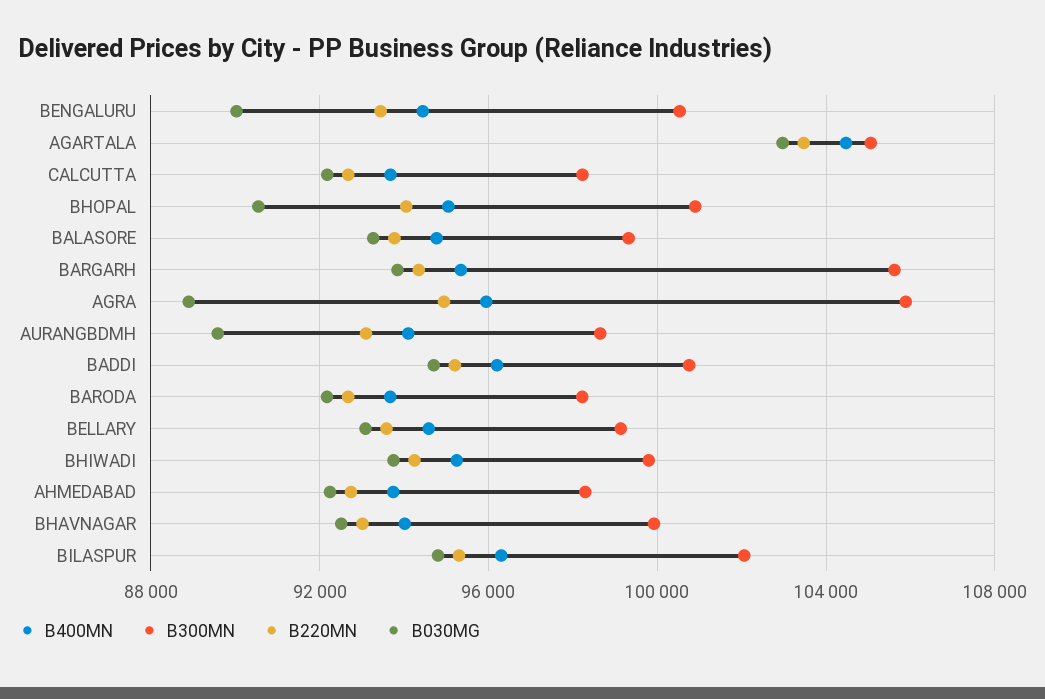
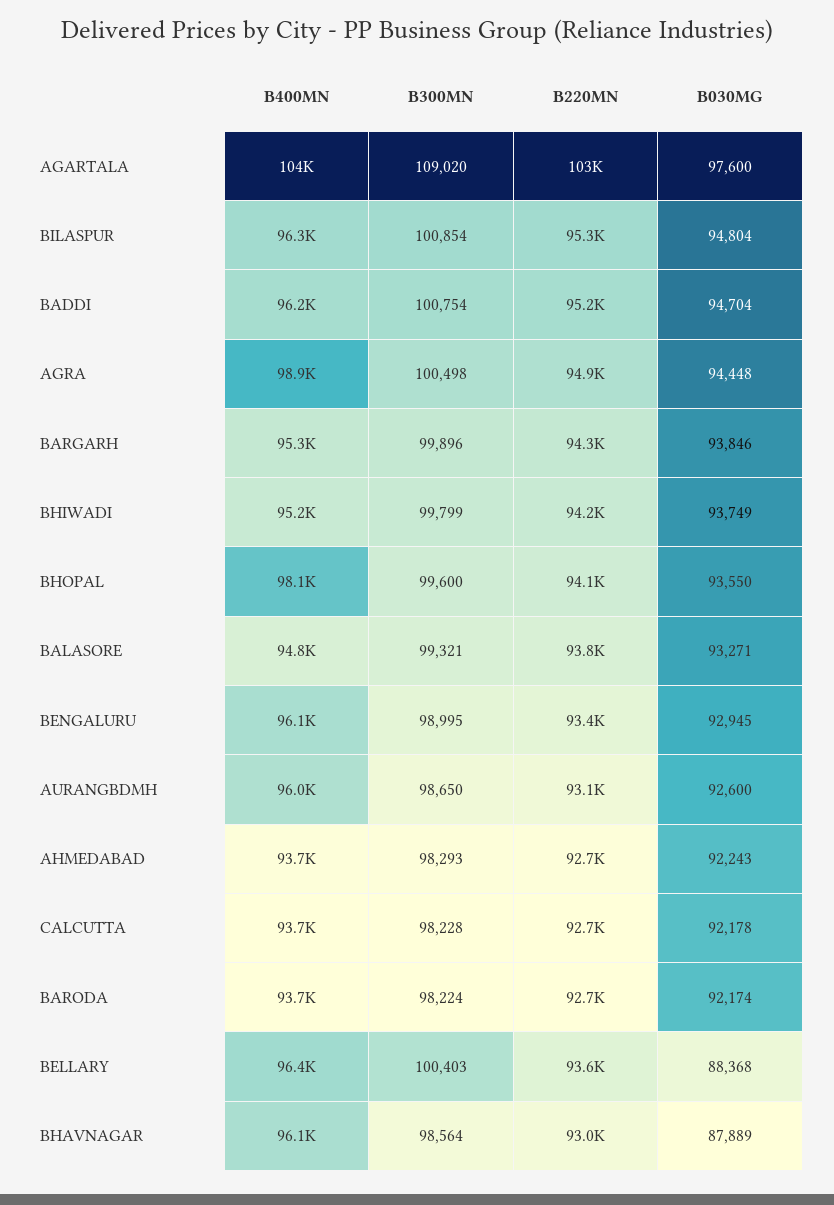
B400MN, BENGALURU: 94500 -> 96100
B300MN, BENGALURU: 100500 -> 98995
B030MG, BENGALURU: 90000 -> 92945
B300MN, AGARTALA: 105000 -> 109020
B030MG, AGARTALA: 103000 -> 97600
B400MN, BHOPAL: 95000 -> 98100
B300MN, BHOPAL: 101000 -> 99600
B030MG, BHOPAL: 90500 -> 93550
B300MN, BARGARH: 105500 -> 99896
B400MN, AGRA: 96000 -> 98900
B300MN, AGRA: 106000 -> 100498
B030MG, AGRA: 89000 -> 94448
B400MN, AURANGBDMH: 94000 -> 96000
B030MG, AURANGBDMH: 89500 -> 92600
B400MN, BELLARY: 94500 -> 96400
B300MN, BELLARY: 99000 -> 100403
B030MG, BELLARY: 93000 -> 88368
B400MN, BHAVNAGAR: 94000 -> 96100
B300MN, BHAVNAGAR: 100000 -> 98564
B030MG, BHAVNAGAR: 92500 -> 87889
B300MN, BILASPUR: 102000 -> 100854

